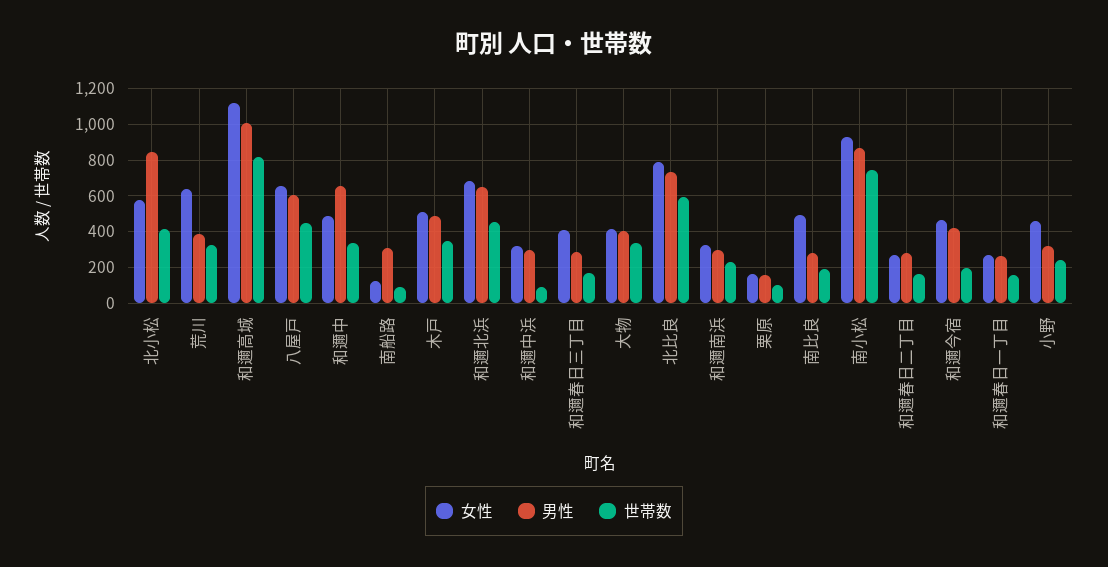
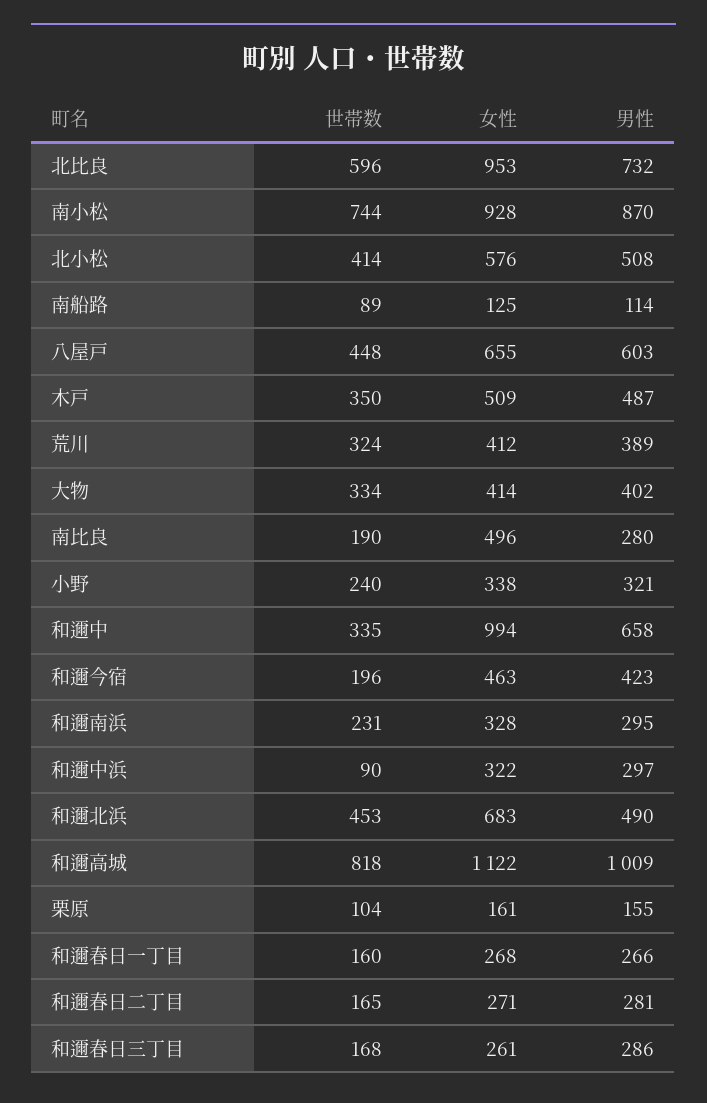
男性, 北小松: 850 -> 508
女性, 荒川: 650 -> 412
女性, 和邇中: 500 -> 994
男性, 南船路: 300 -> 114
男性, 和邇北浜: 650 -> 490
女性, 和邇春日三丁目: 400 -> 261
女性, 北比良: 800 -> 953
女性, 小野: 450 -> 338

